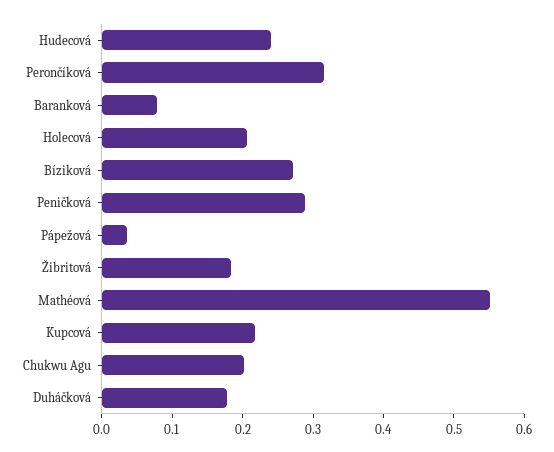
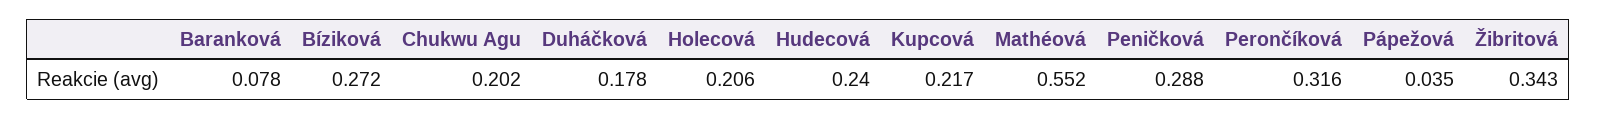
Žibritová: 0.18 -> 0.343

